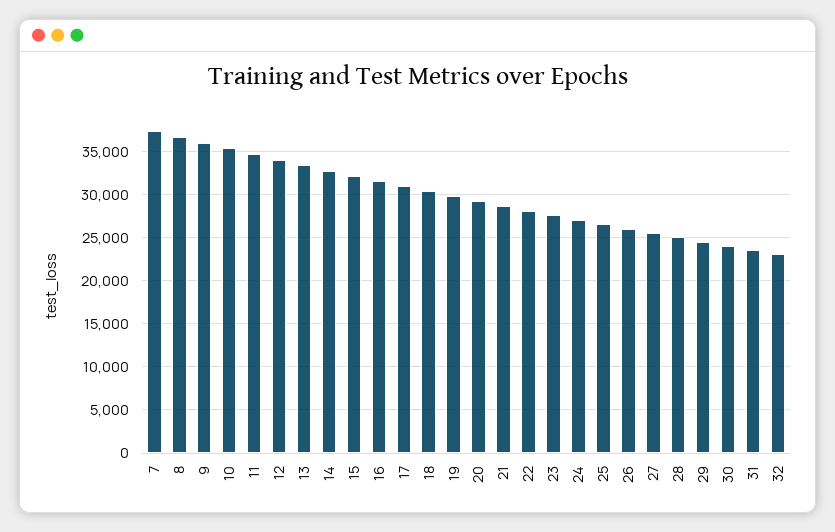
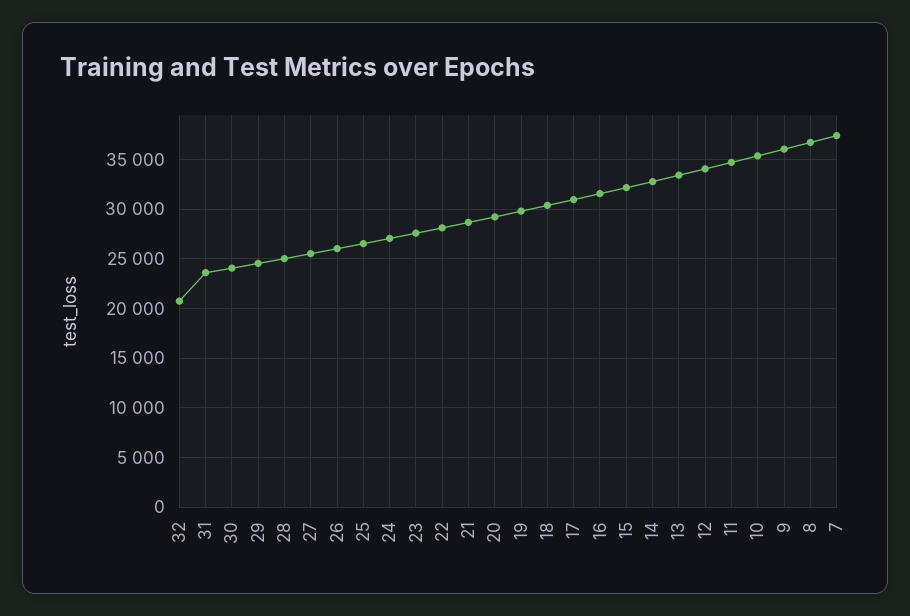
32: 23000 -> 21000

